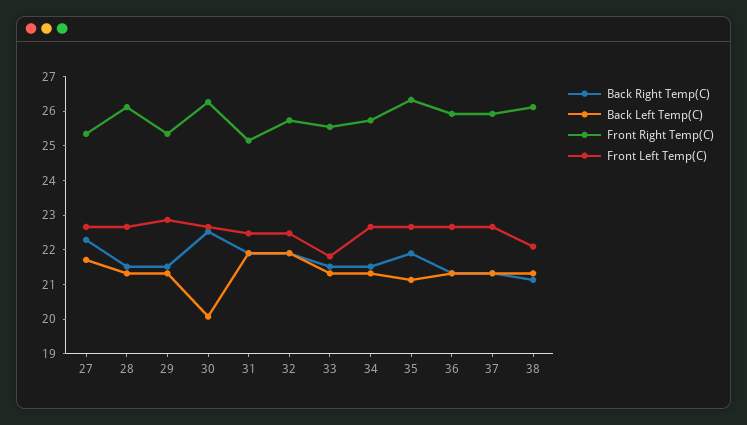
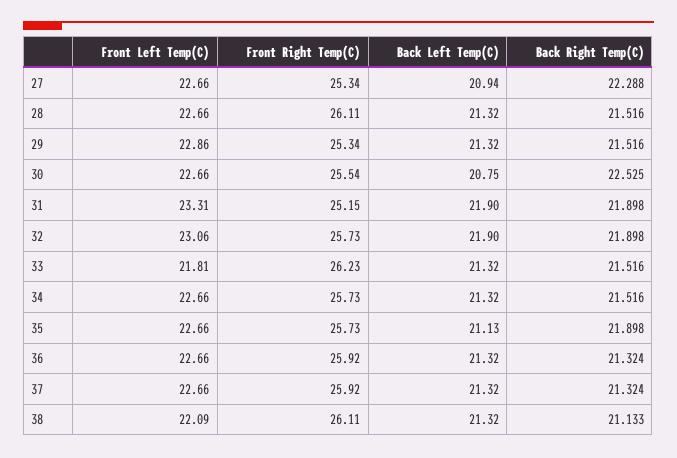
Back Left Temp(C), 27: 21.75 -> 20.94
Back Left Temp(C), 30: 20 -> 20.75
Front Right Temp(C), 30: 26.25 -> 25.54
Front Left Temp(C), 31: 22.5 -> 23.31
Front Left Temp(C), 32: 22.5 -> 23.06
Front Right Temp(C), 33: 25.5 -> 26.23
Front Right Temp(C), 35: 26.25 -> 25.73

